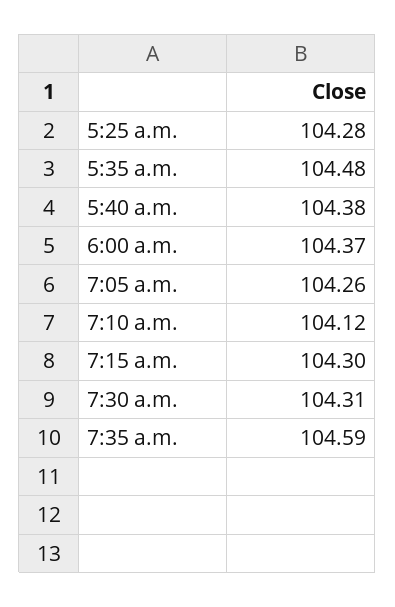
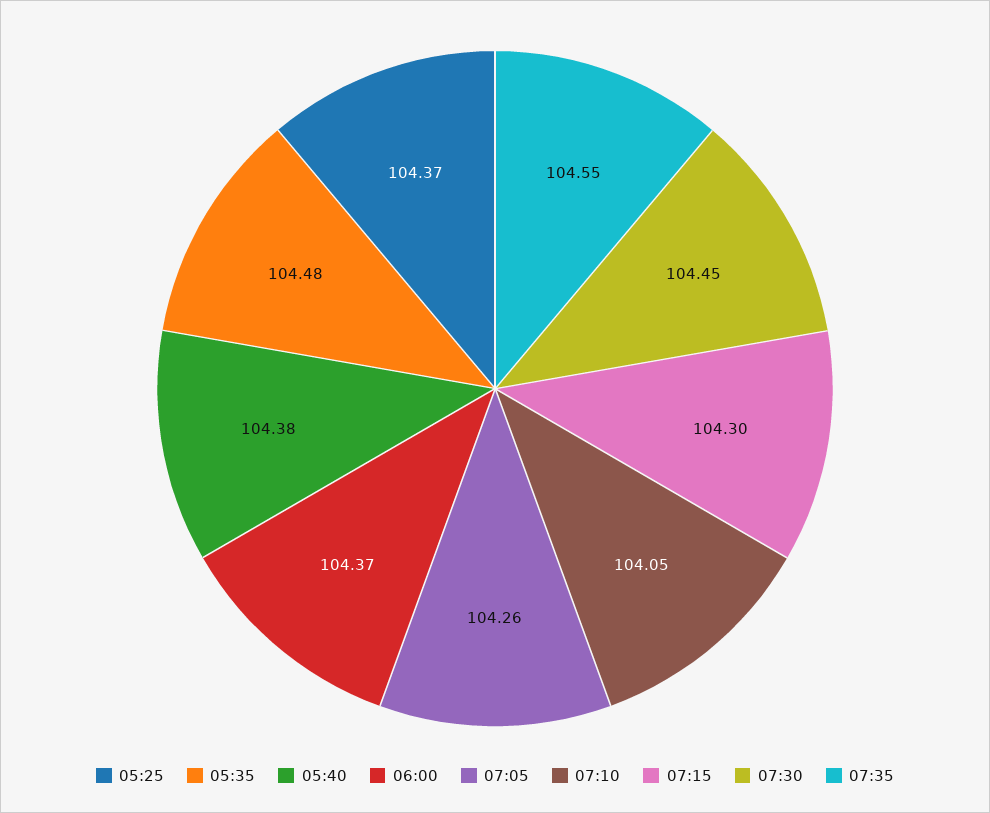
5:25 a.m.: 104.28 -> 104.37
7:10 a.m.: 104.12 -> 104.05
7:30 a.m.: 104.31 -> 104.45
7:35 a.m.: 104.59 -> 104.55

